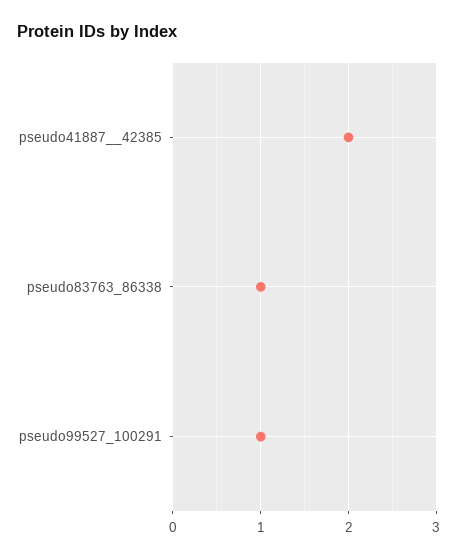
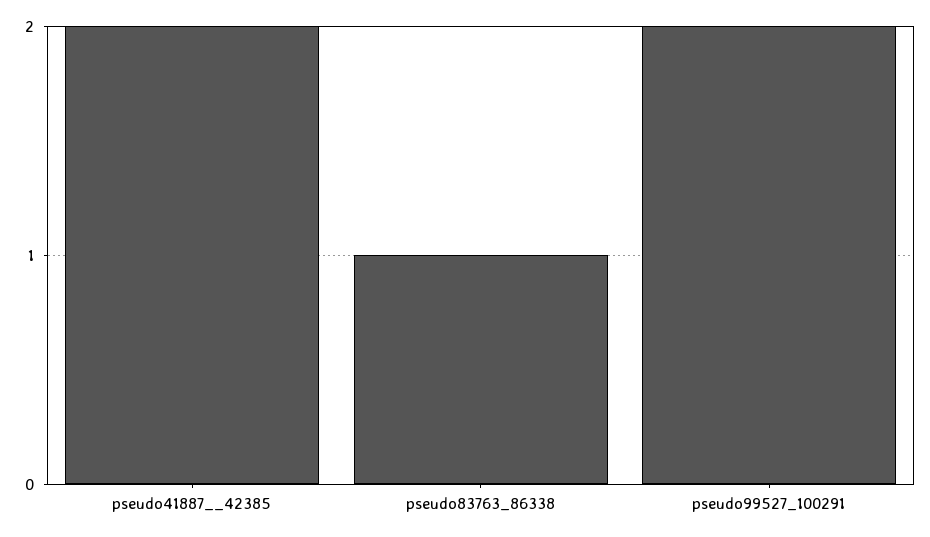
pseudo99527_100291: 1 -> 2

